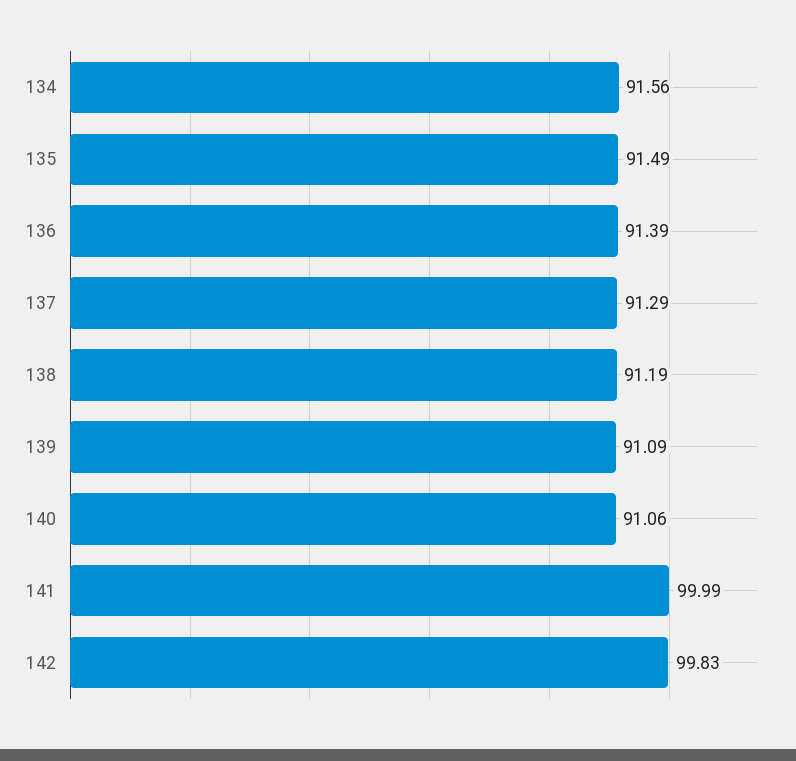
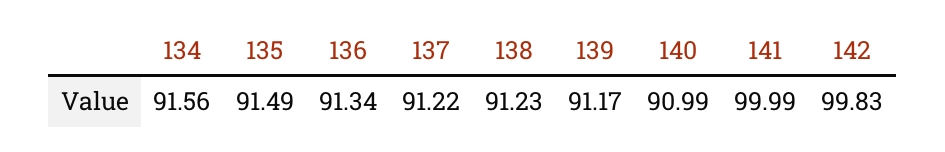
136: 91.39 -> 91.34
137: 91.29 -> 91.22
138: 91.19 -> 91.23
139: 91.09 -> 91.17
140: 91.06 -> 90.99

